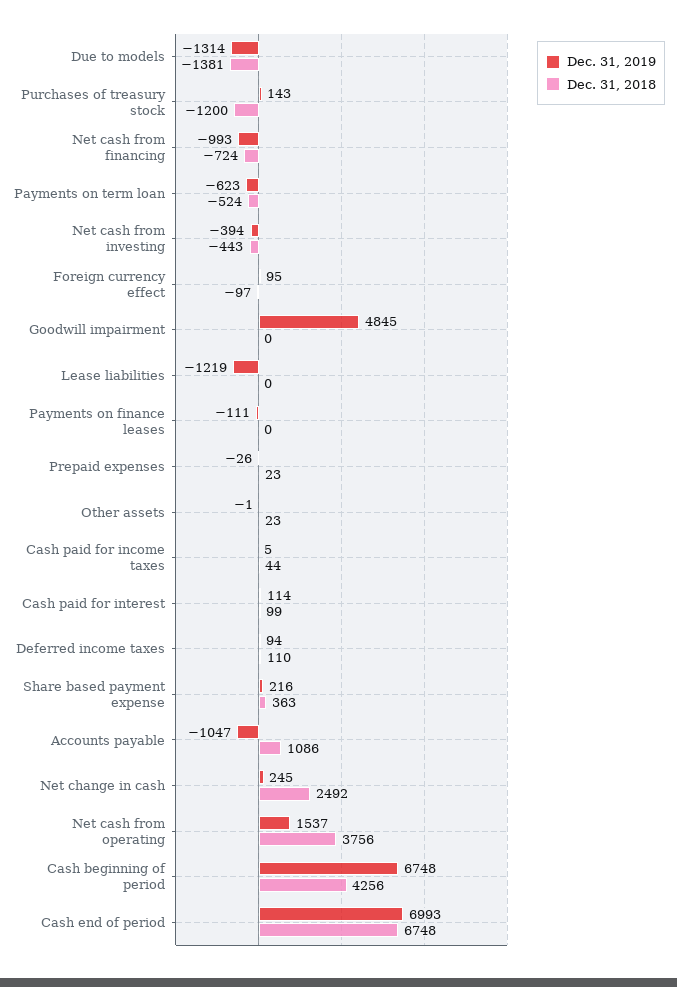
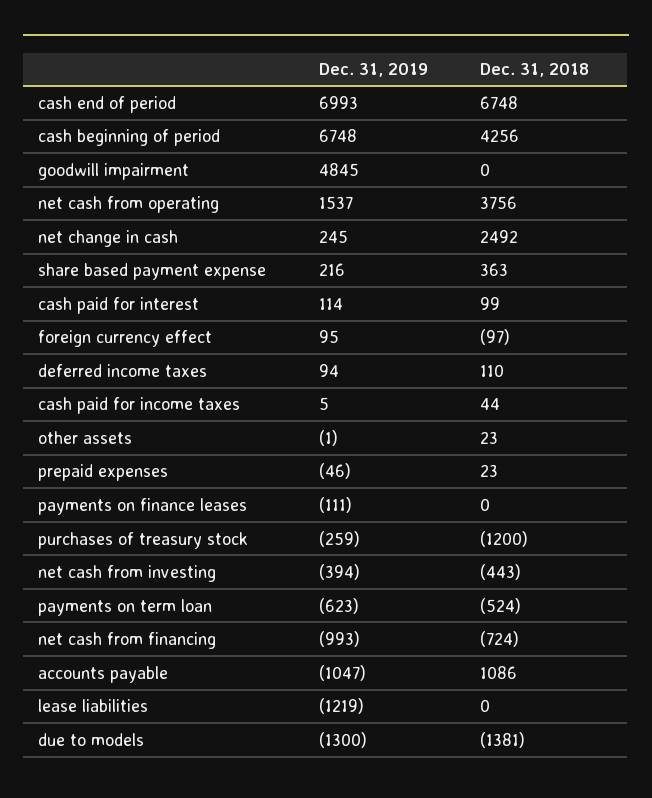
Dec. 31, 2019, Due to models: -1314 -> -1300
Dec. 31, 2019, Purchases of treasury stock: 143 -> -259
Dec. 31, 2019, Prepaid expenses: -26 -> -46

